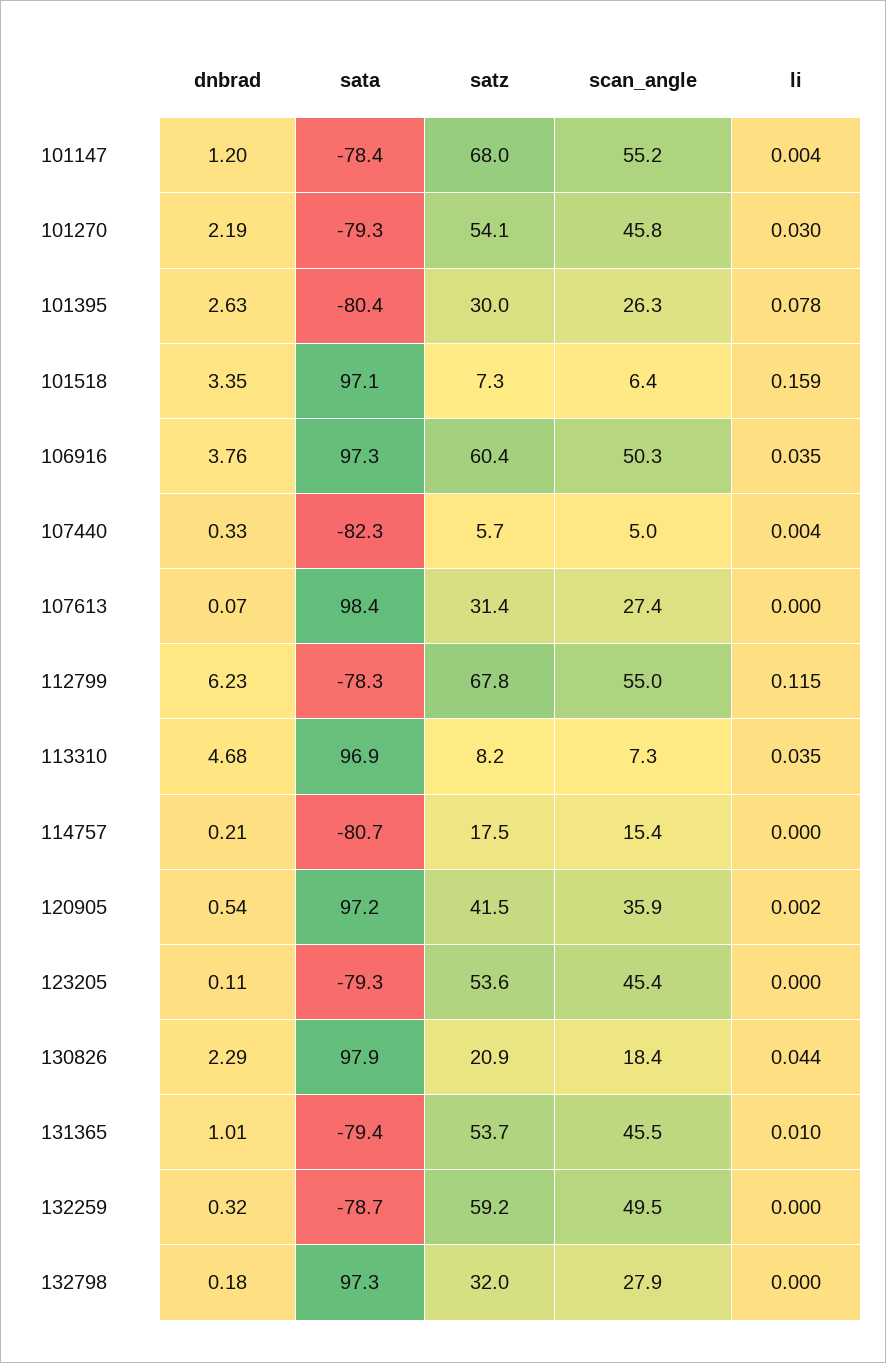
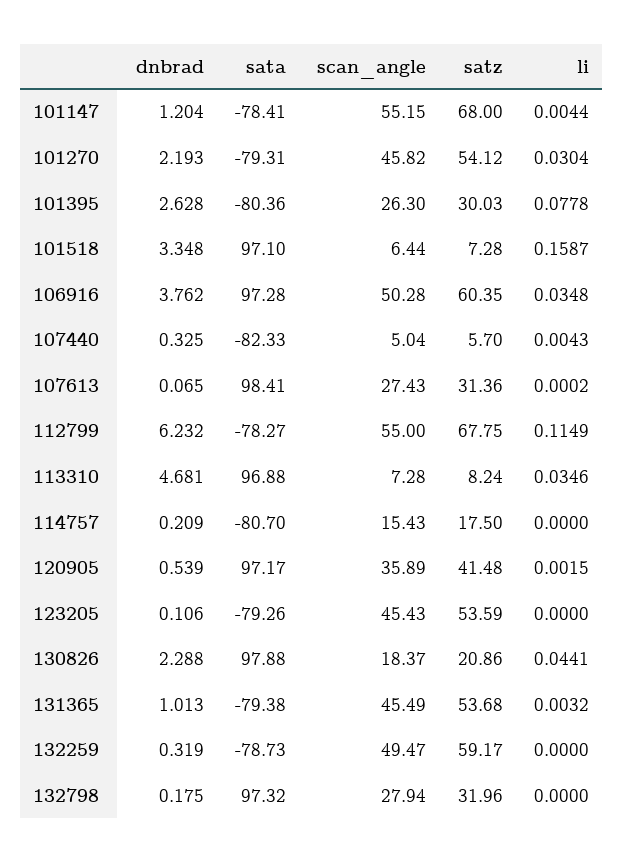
li, 131365: 0.01 -> 0.0032

